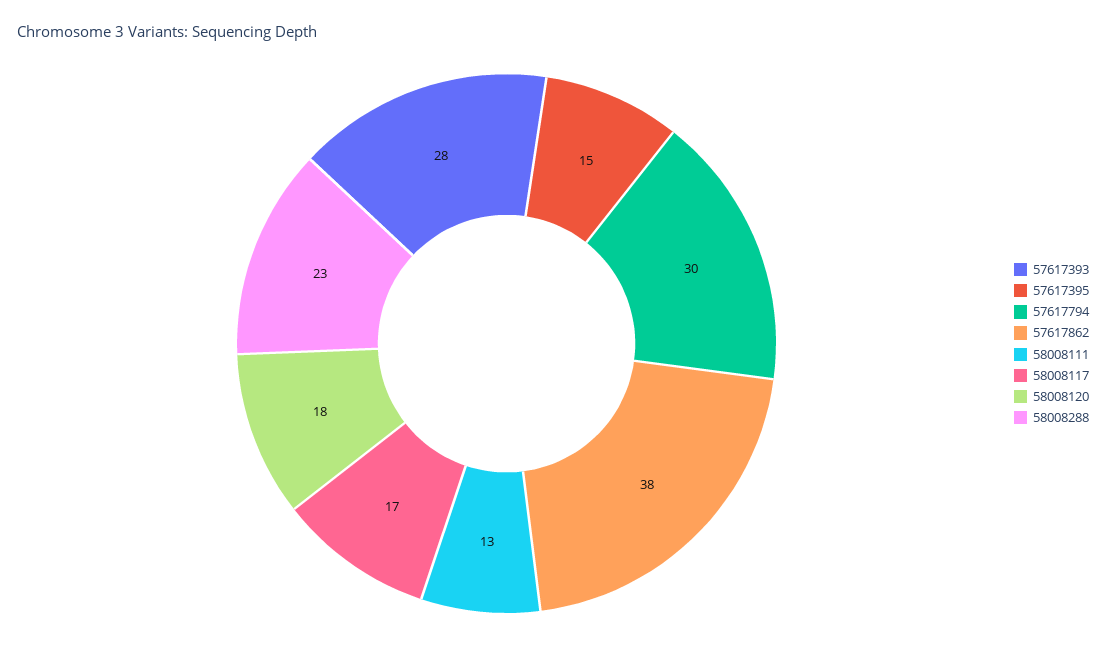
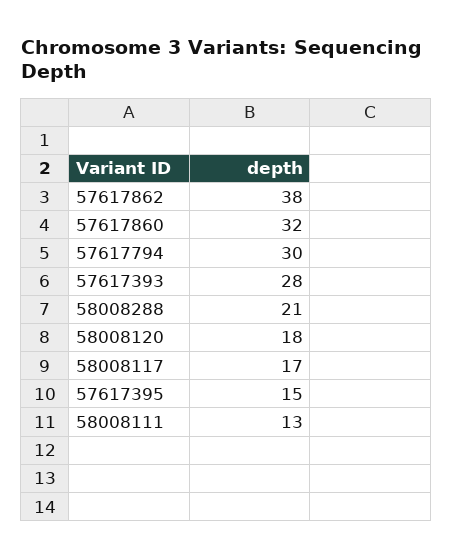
58008288: 23 -> 21
57617860: none -> 32

